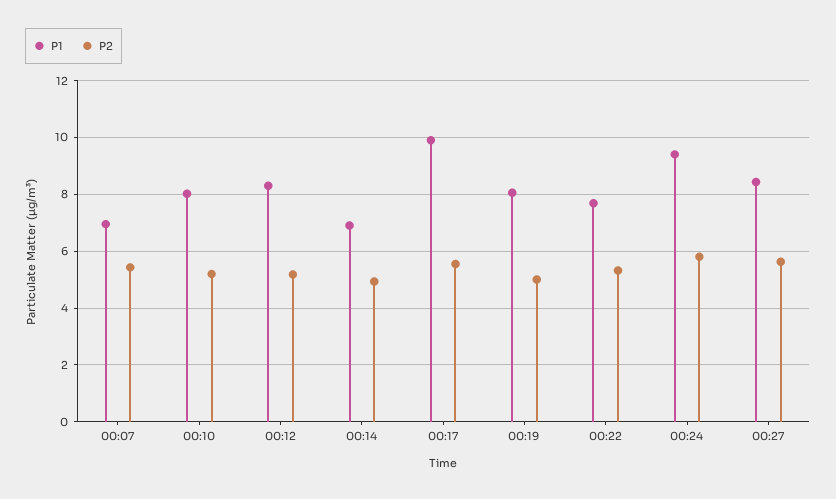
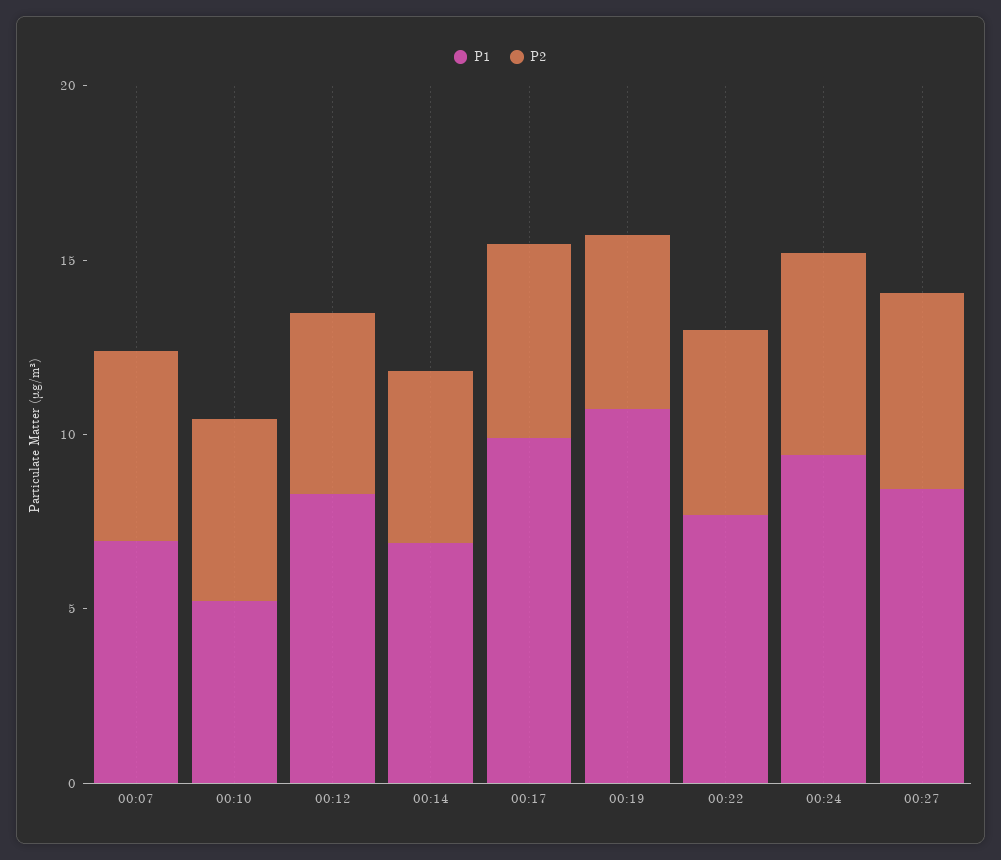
P1, 00:10: 8 -> 5
P1, 00:19: 8 -> 11

